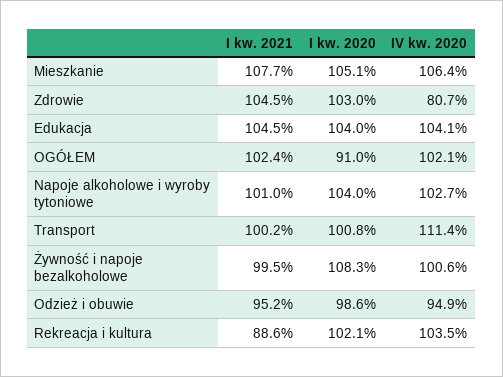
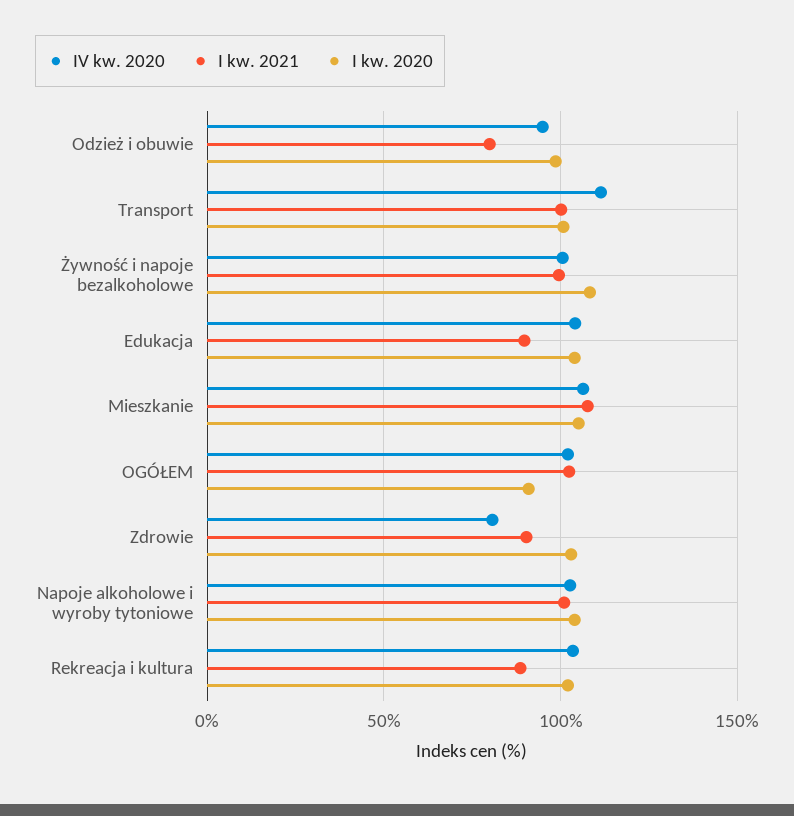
I kw. 2021, Zdrowie: 104.5 -> 90
I kw. 2021, Edukacja: 104.5 -> 90
I kw. 2021, Odzież i obuwie: 95.2 -> 80

